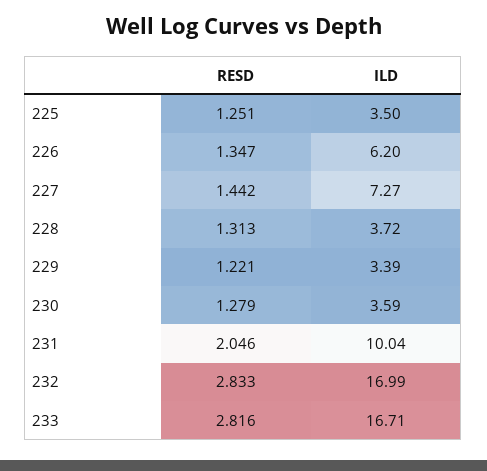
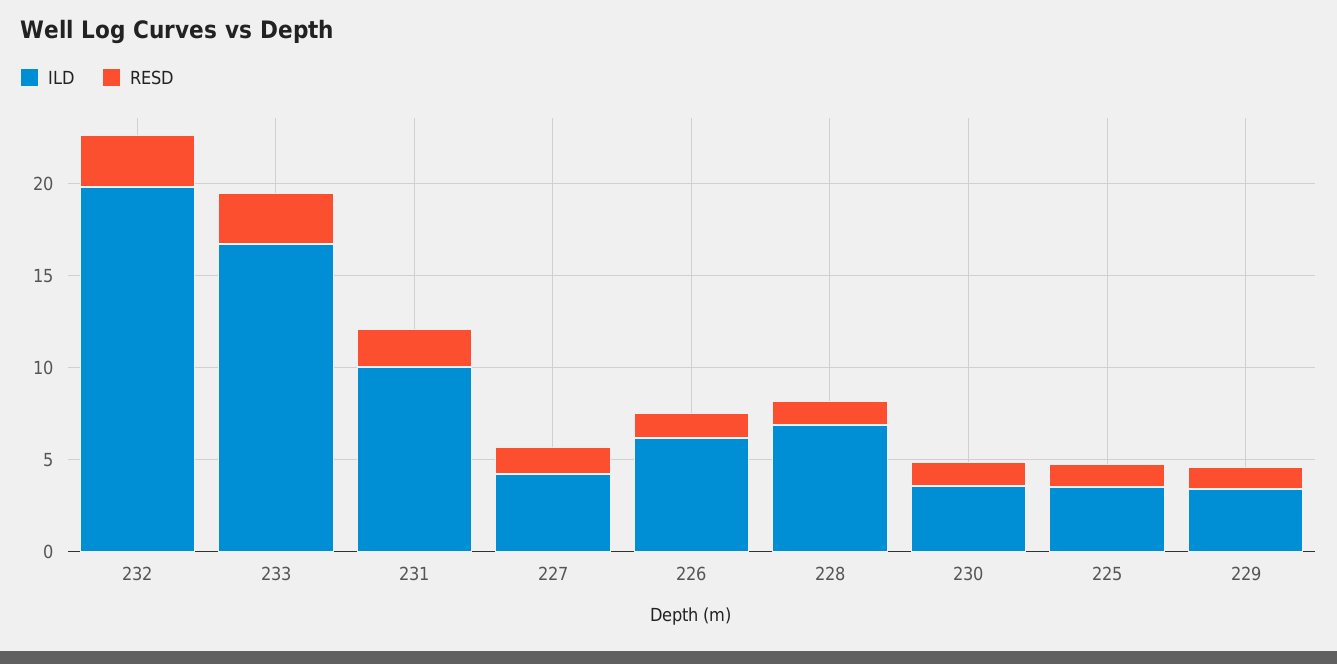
ILD, 227: 7.27 -> 4
ILD, 228: 3.72 -> 7
ILD, 232: 16.99 -> 20

